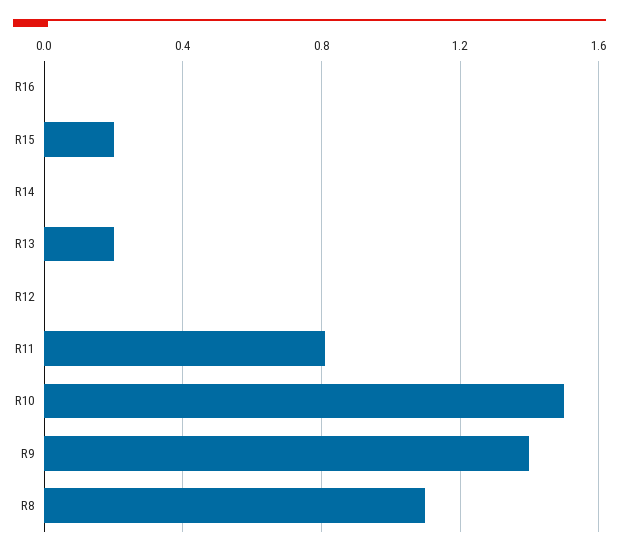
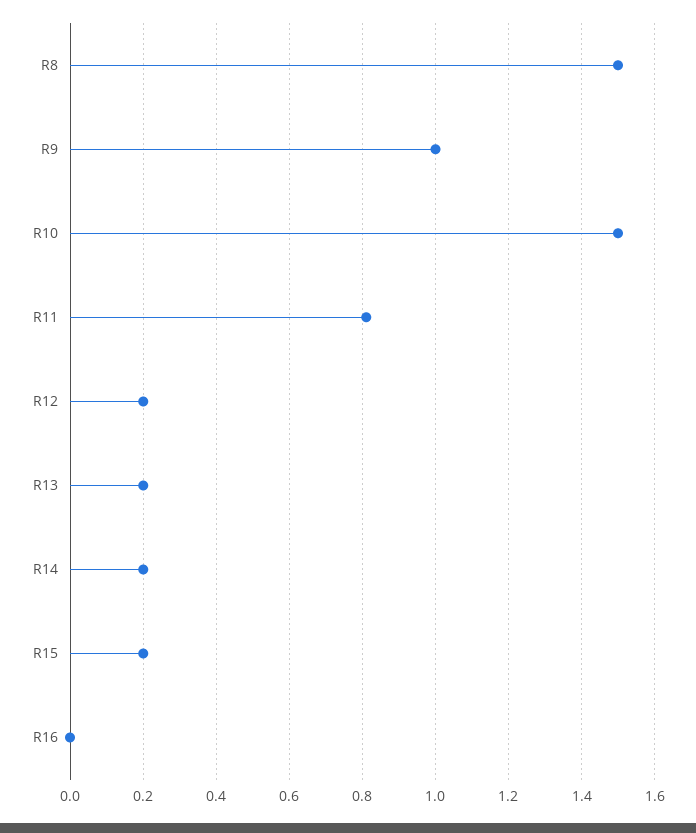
R14: 0 -> 0.2
R12: 0 -> 0.2
R9: 1.4 -> 1
R8: 1.1 -> 1.5

